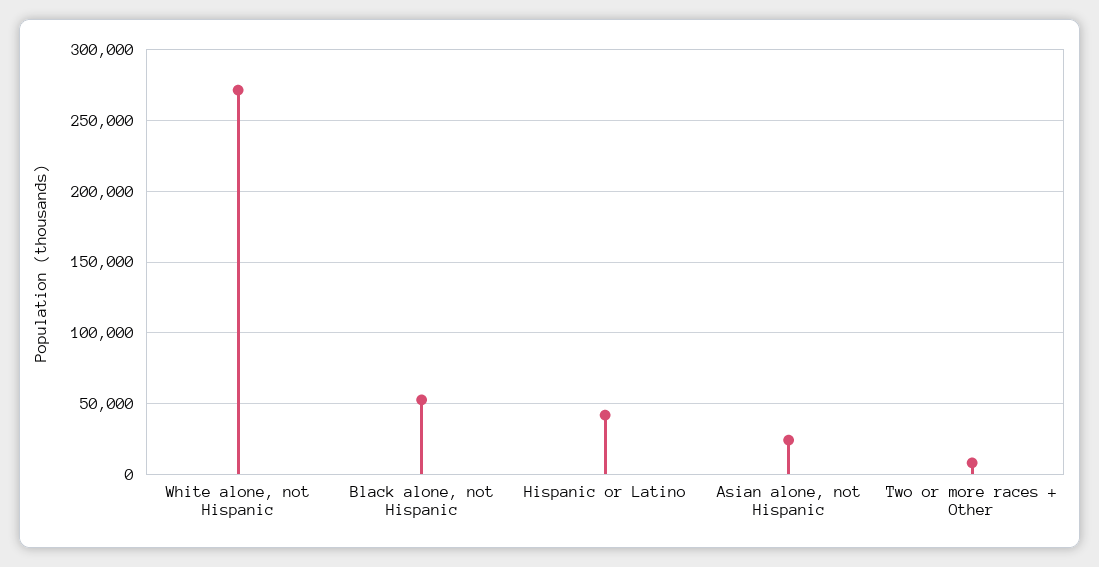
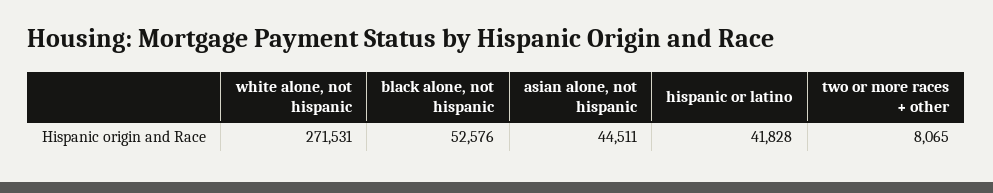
Asian alone, not Hispanic: 25000 -> 44511

